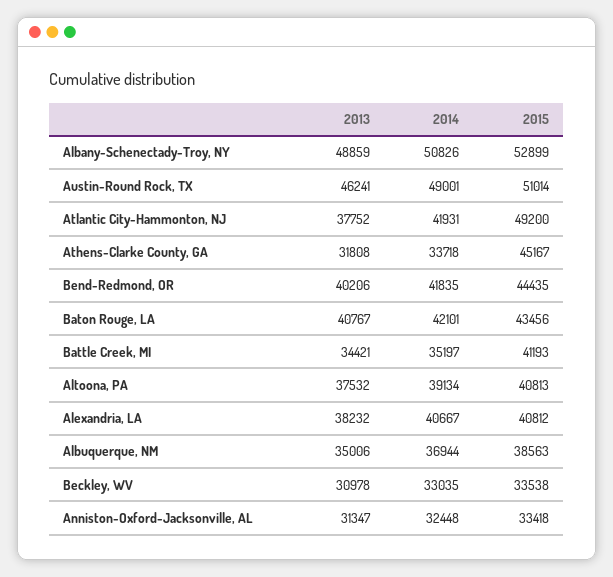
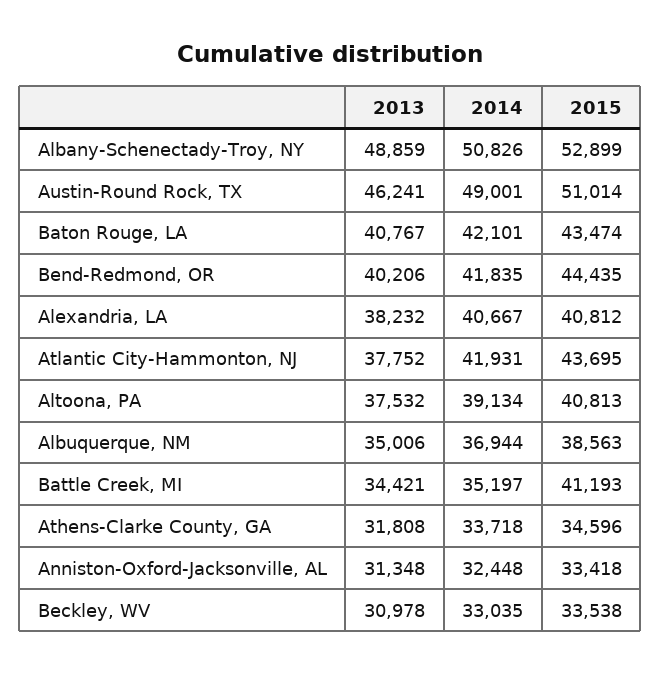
2015, Atlantic City-Hammonton, NJ: 49200 -> 43695
2015, Athens-Clarke County, GA: 45167 -> 34596
2015, Baton Rouge, LA: 43456 -> 43474
2013, Anniston-Oxford-Jacksonville, AL: 31347 -> 31348

